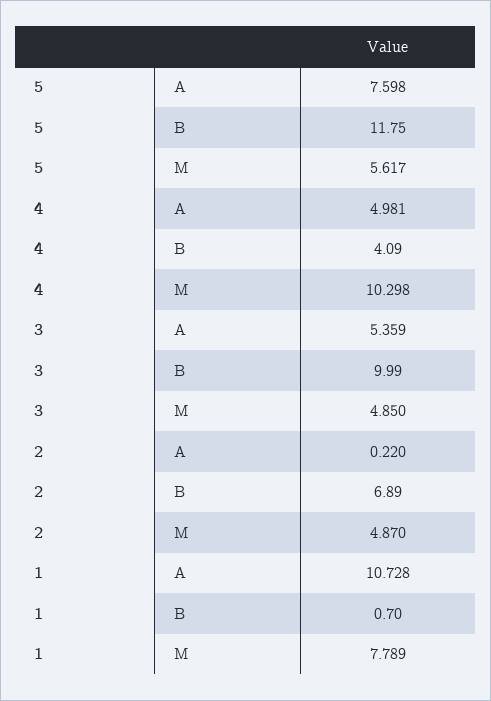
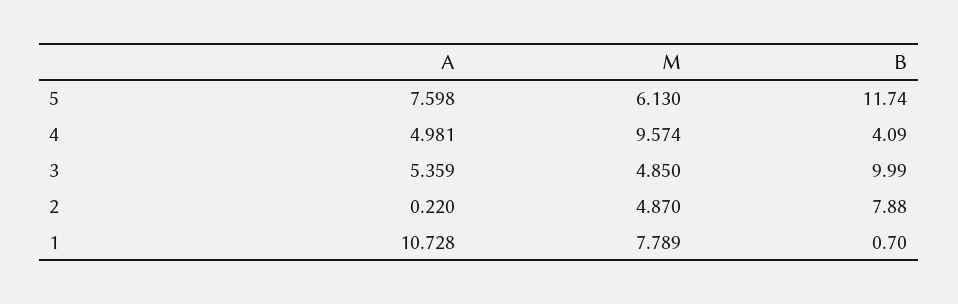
5, B: 11.75 -> 11.74
5, M: 5.617 -> 6.13
4, M: 10.298 -> 9.574
2, B: 6.89 -> 7.88

